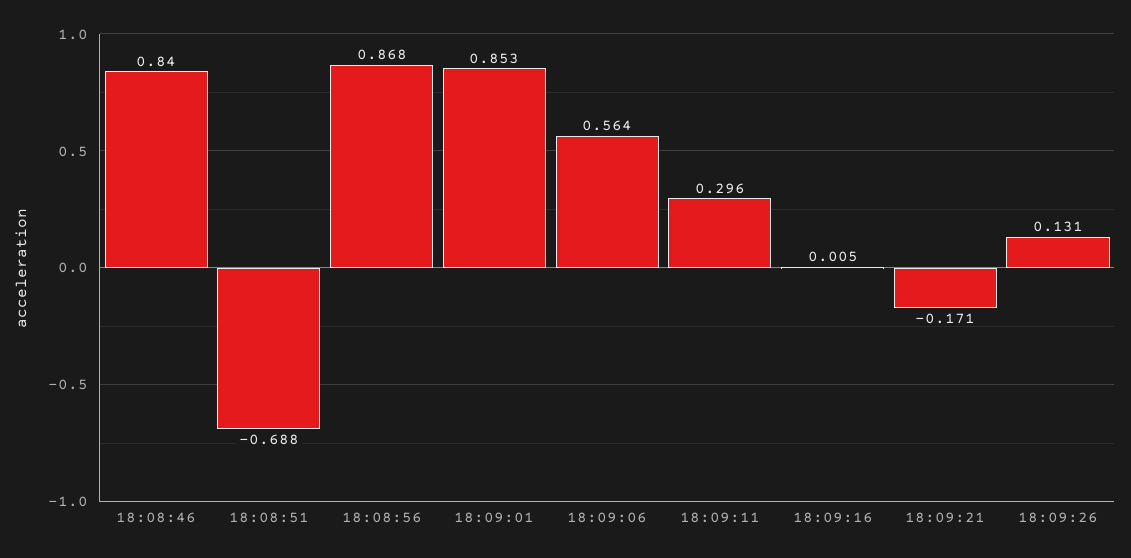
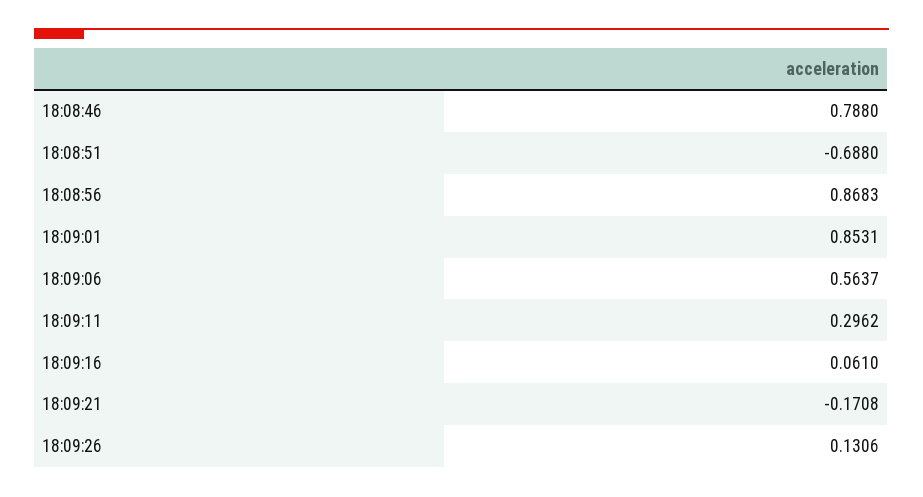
18:08:46: 0.84 -> 0.788
18:09:16: 0.005 -> 0.061

